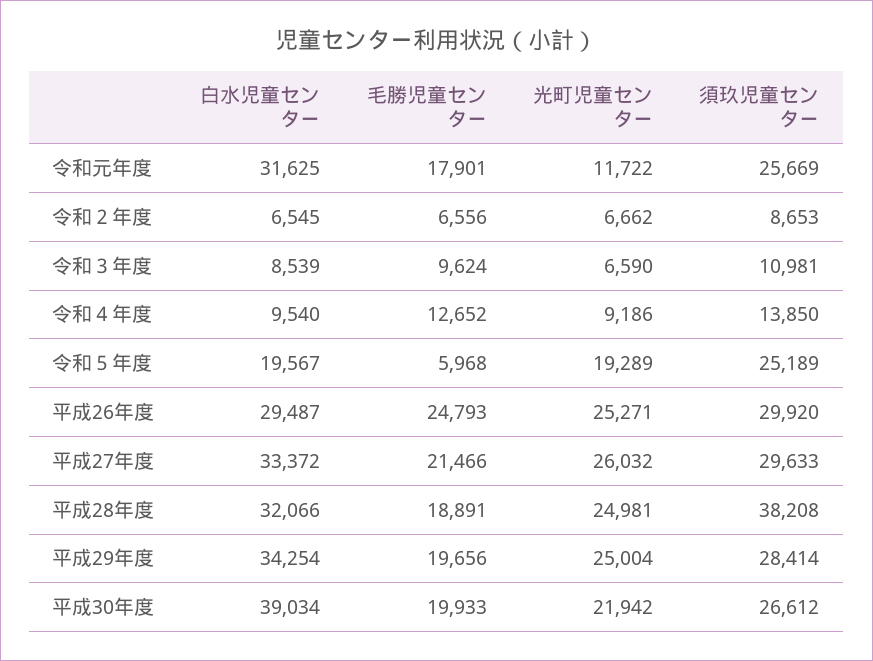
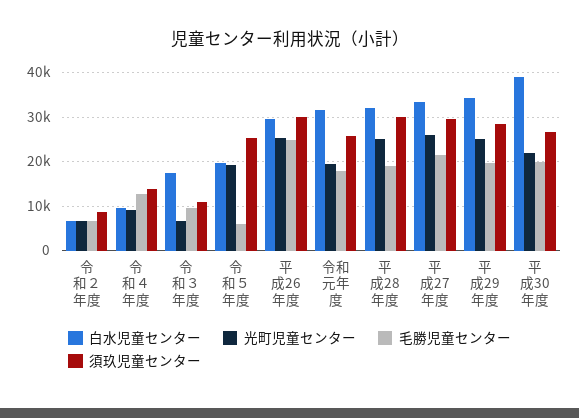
光町児童センター, 令和元年度: 11722 -> 20000
白水児童センター, 令和３年度: 8539 -> 18000
須玖児童センター, 平成28年度: 38208 -> 30000

